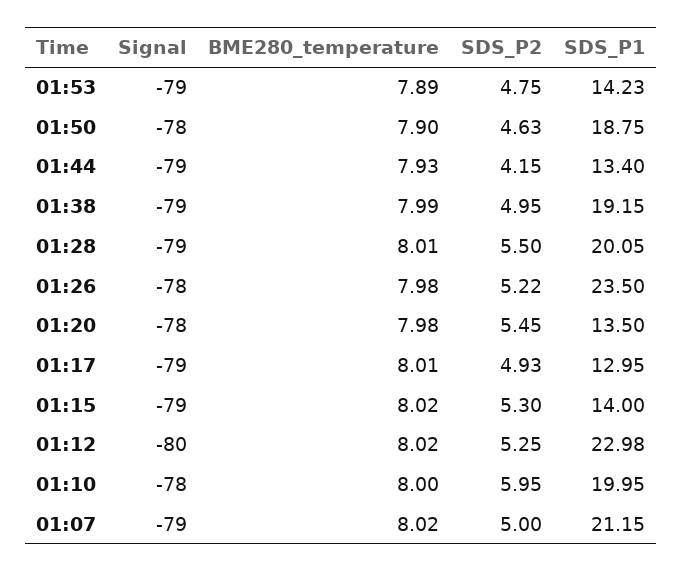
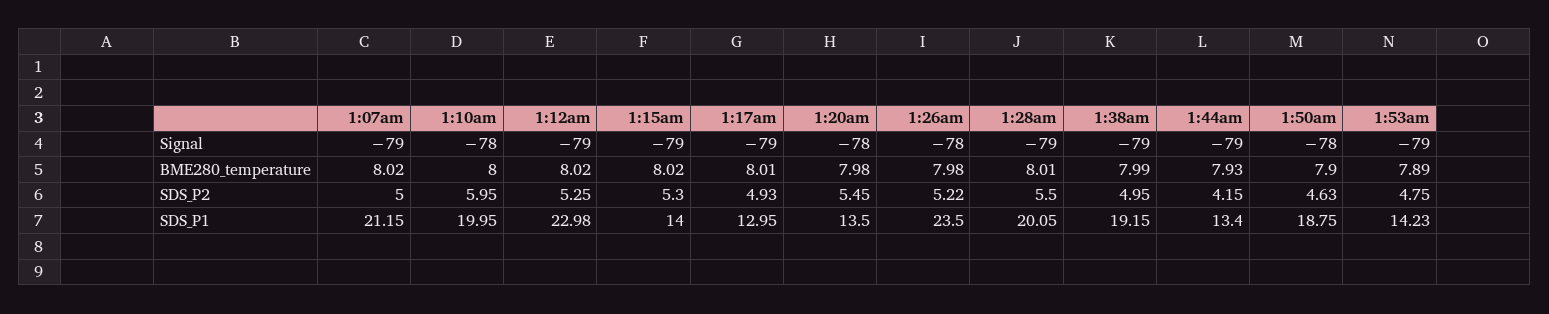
Signal, 01:12: -80 -> -79

